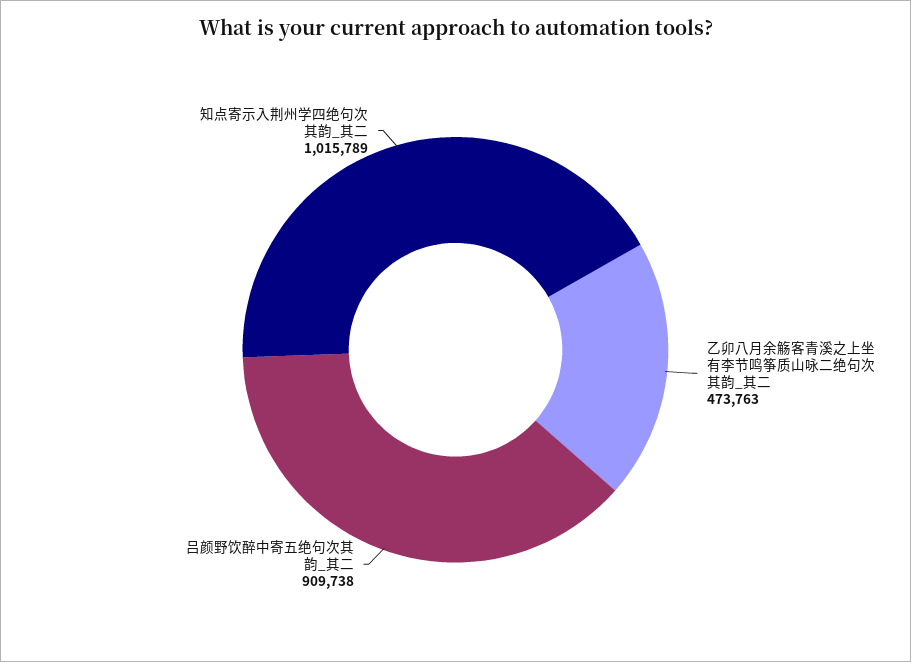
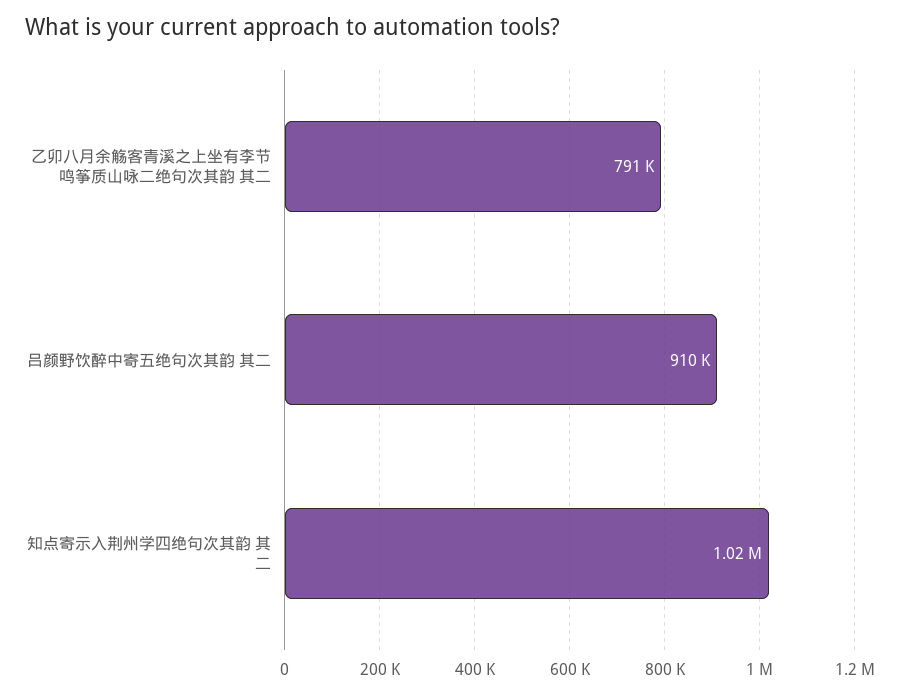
乙卯八月余觞客青溪之上坐有李节鸣筝质山咏二绝句次其韵_其二: 473763 -> 791000

